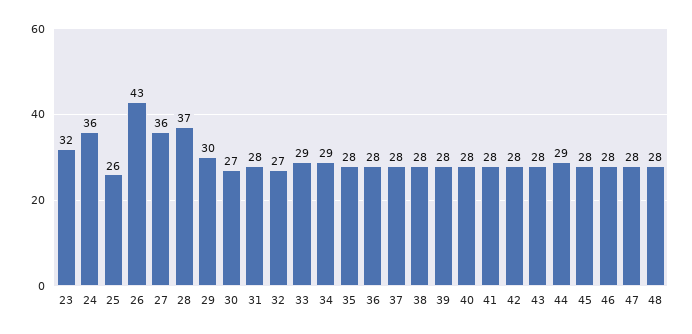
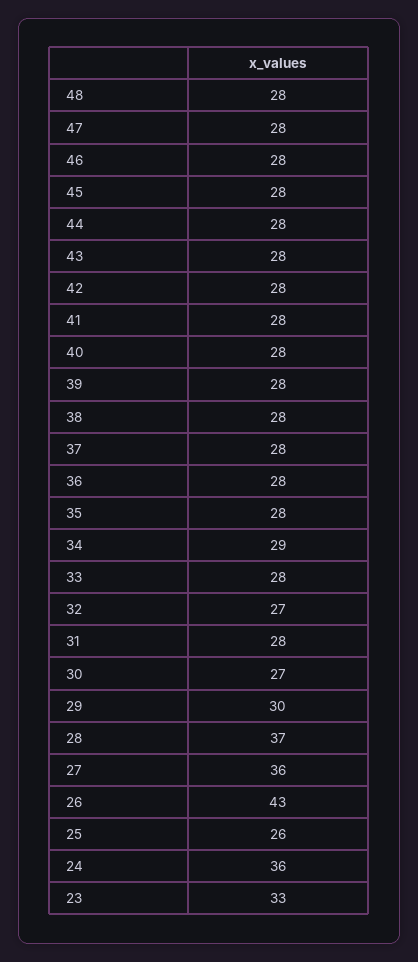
23: 32 -> 33
33: 29 -> 28
44: 29 -> 28

